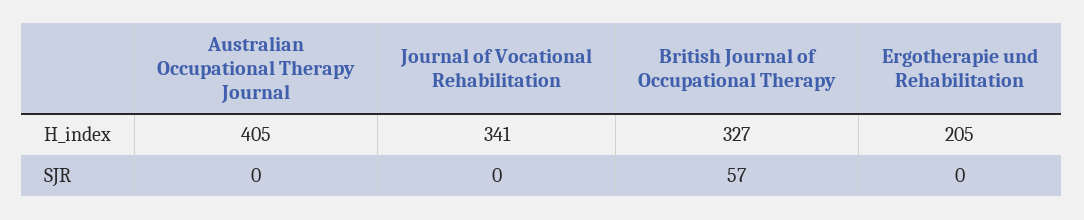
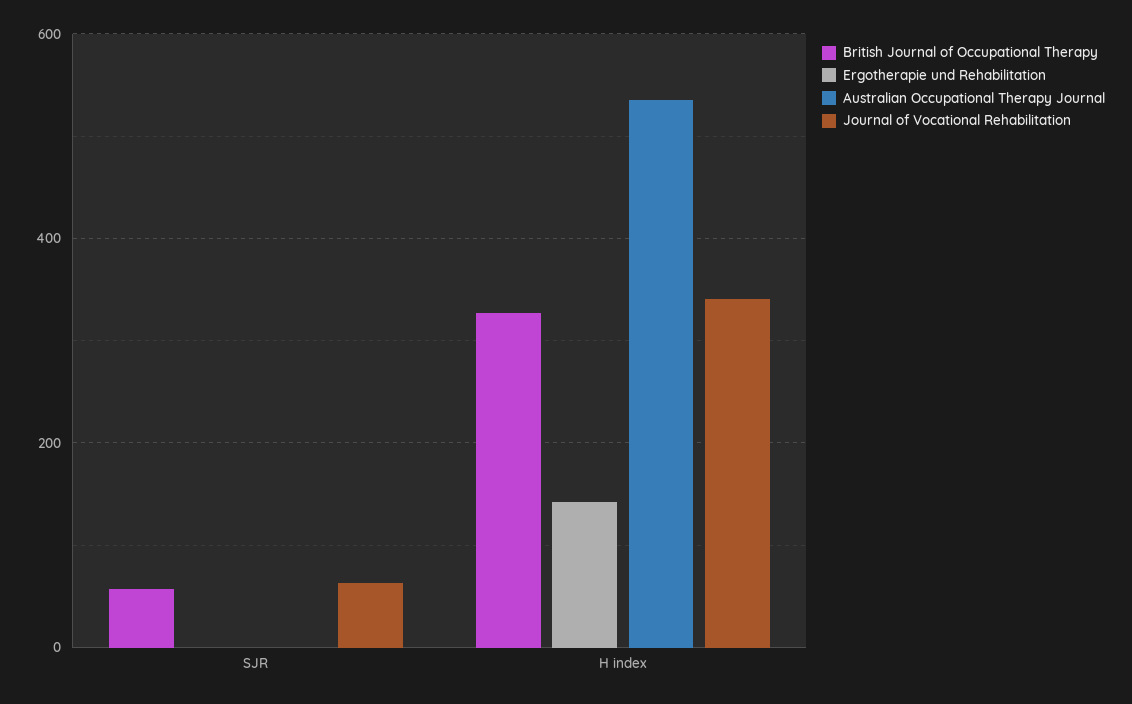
Australian Occupational Therapy Journal, H_index: 405 -> 540
Ergotherapie und Rehabilitation, H_index: 205 -> 140
Journal of Vocational Rehabilitation, SJR: 0 -> 60

